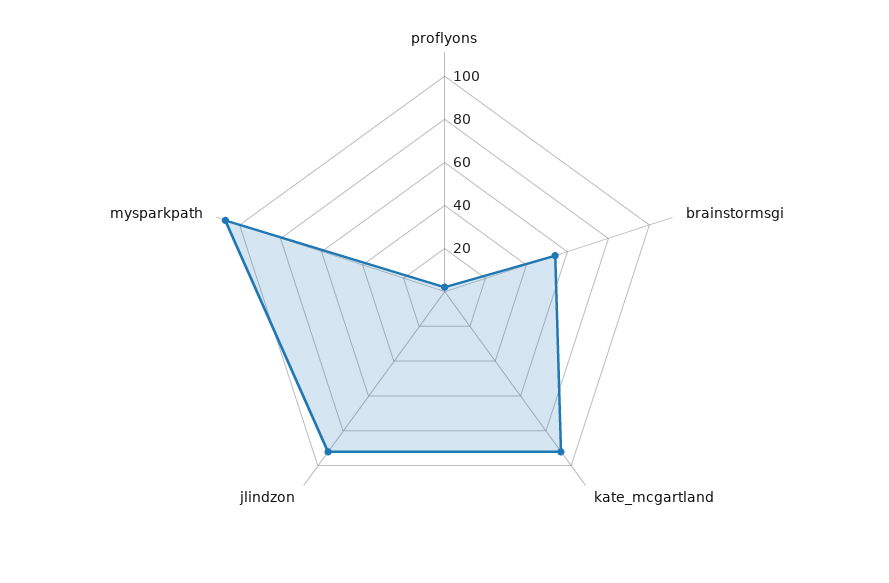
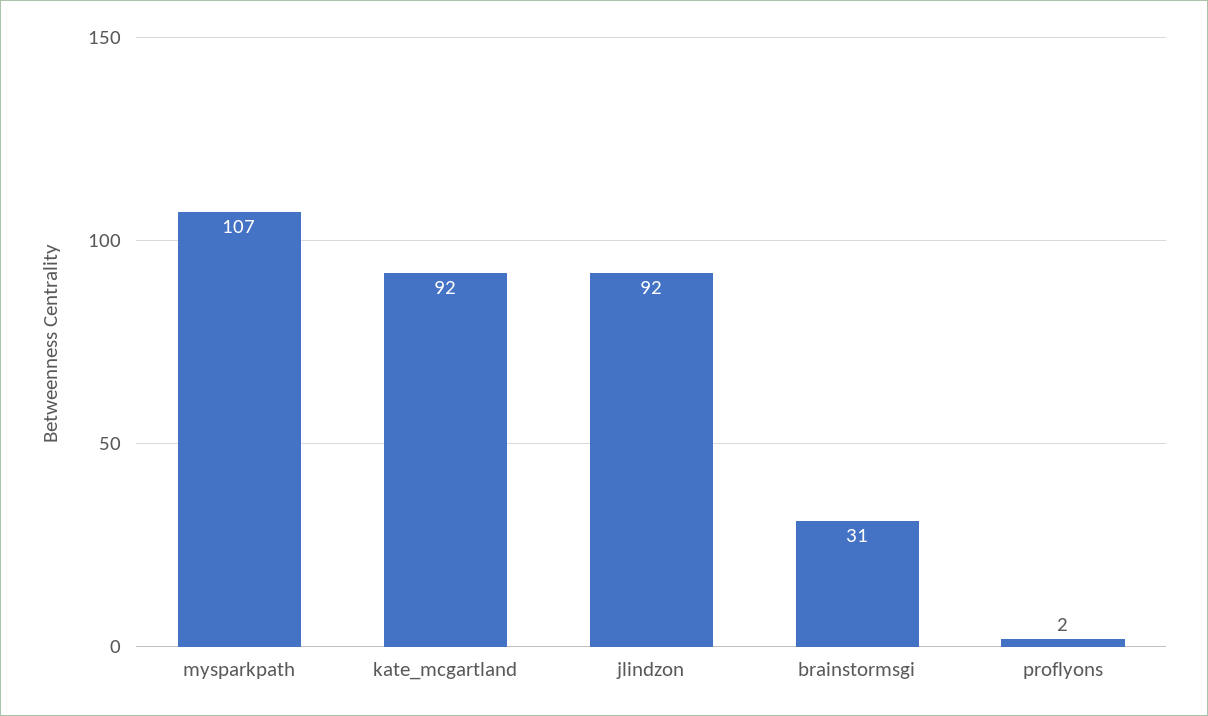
brainstormsgi: 55 -> 31

